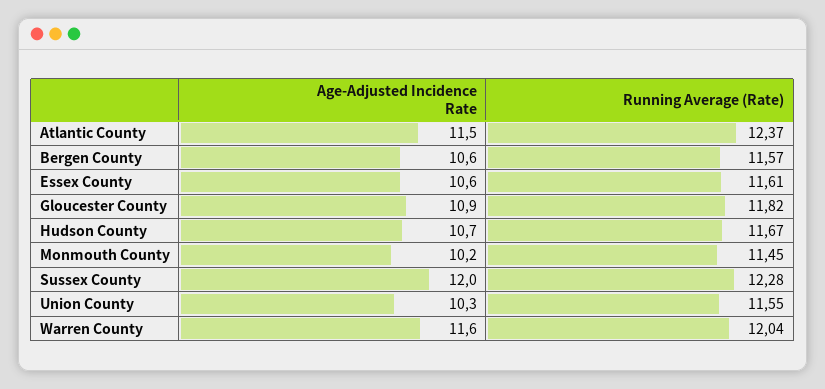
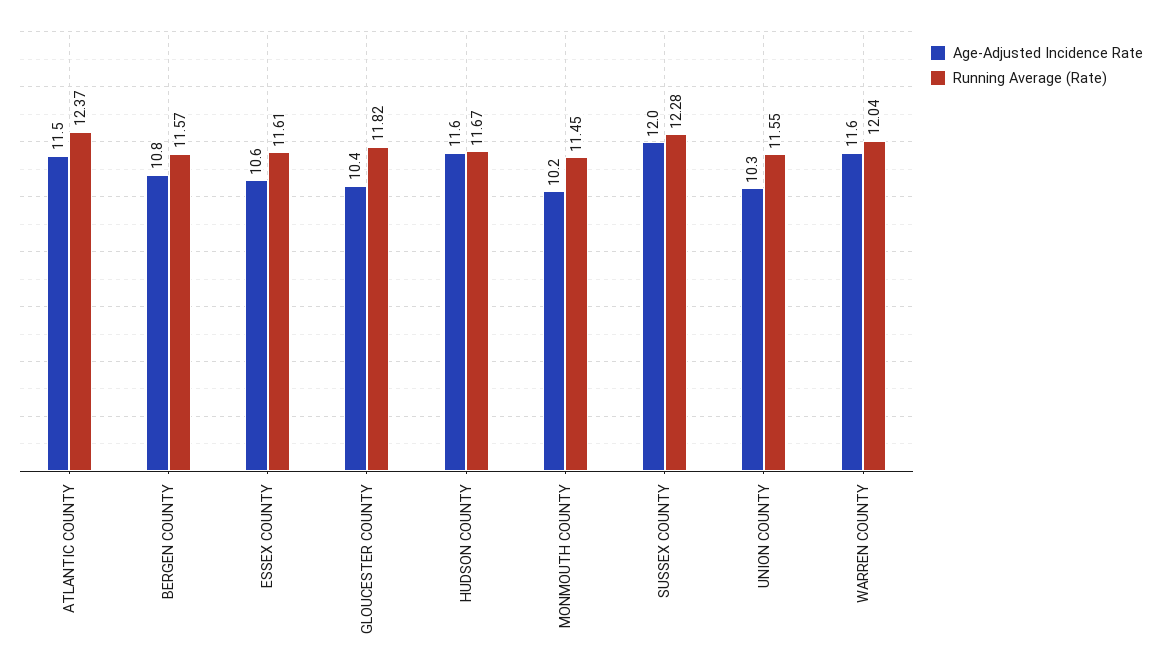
Age-Adjusted Incidence Rate, Bergen County: 10.6 -> 10.8
Age-Adjusted Incidence Rate, Gloucester County: 10.9 -> 10.4
Age-Adjusted Incidence Rate, Hudson County: 10.7 -> 11.6

